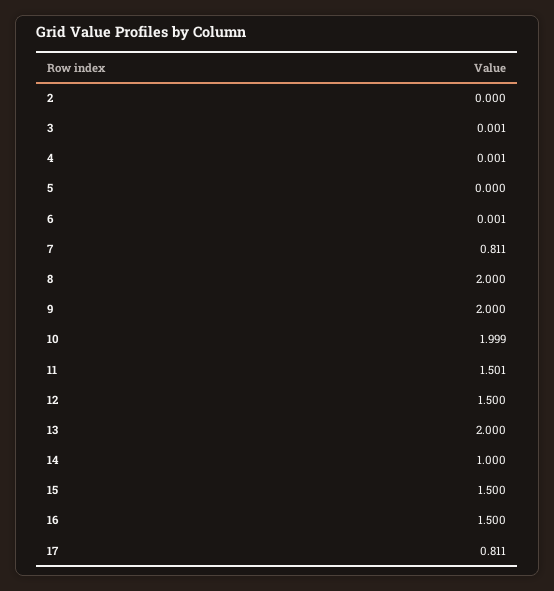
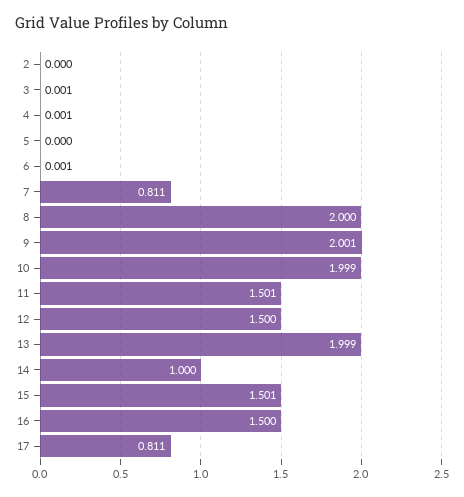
9: 2 -> 2.001
13: 2 -> 1.999
15: 1.5 -> 1.501

